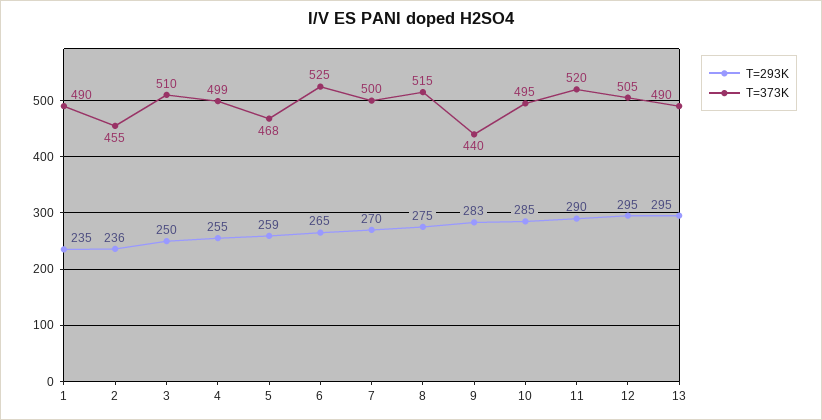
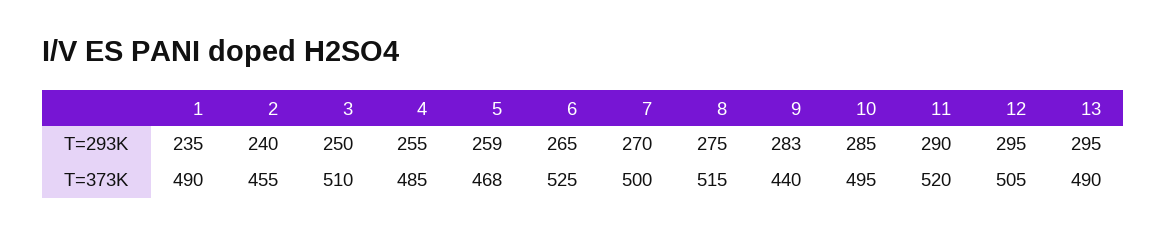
T=293K, 2: 236 -> 240
T=373K, 4: 499 -> 485

